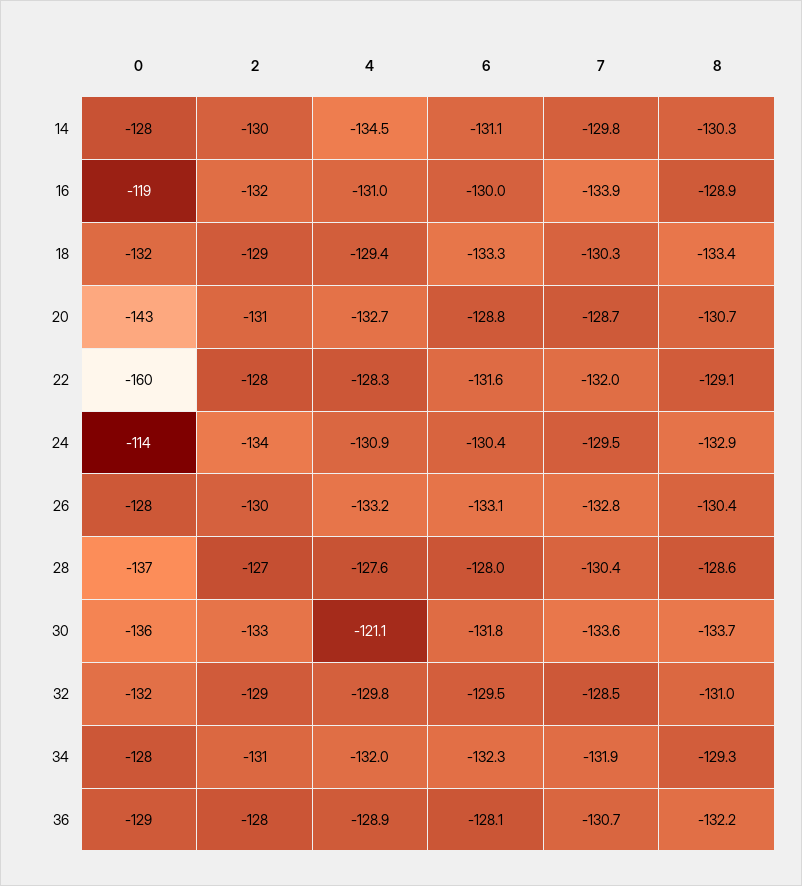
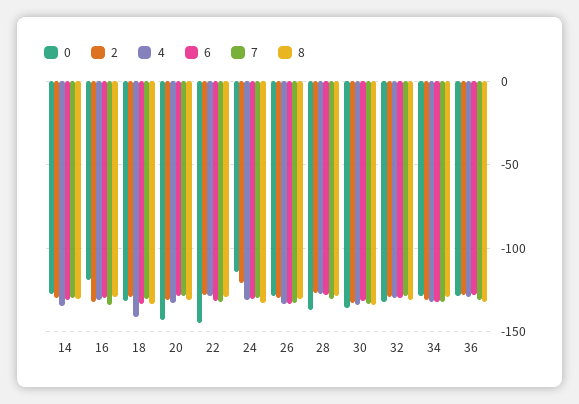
4, 18: -129.4 -> -140
0, 22: -160 -> -145
2, 24: -134 -> -120
4, 30: -121.1 -> -135

